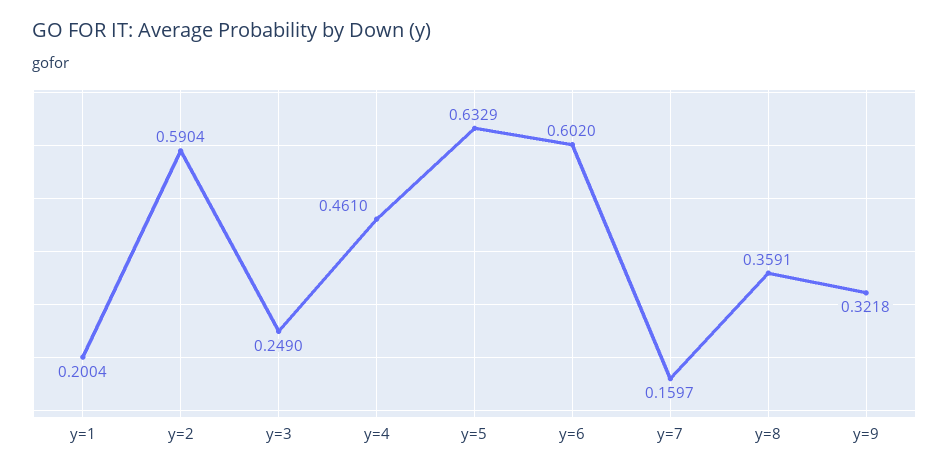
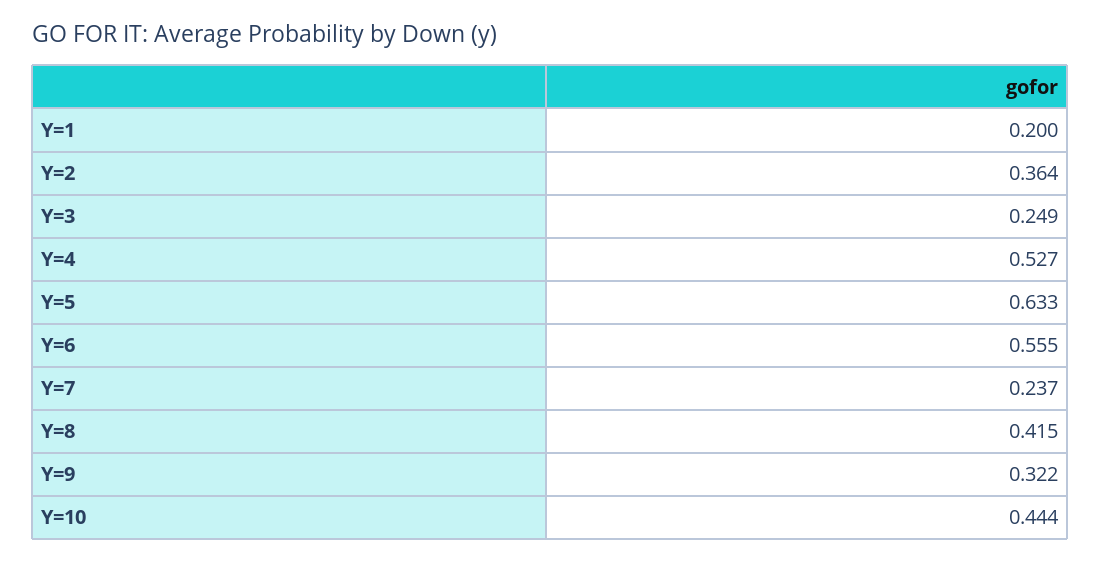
y=2: 0.5904 -> 0.364
y=4: 0.461 -> 0.527
y=6: 0.602 -> 0.555
y=7: 0.1597 -> 0.237
y=8: 0.3591 -> 0.415
Y=10: none -> 0.444

